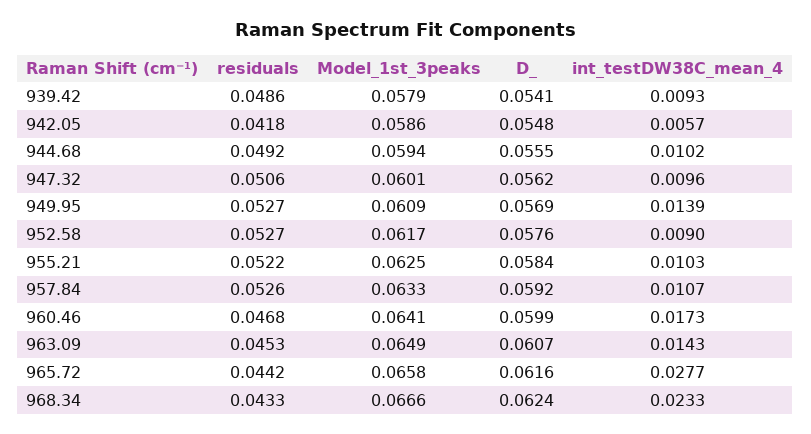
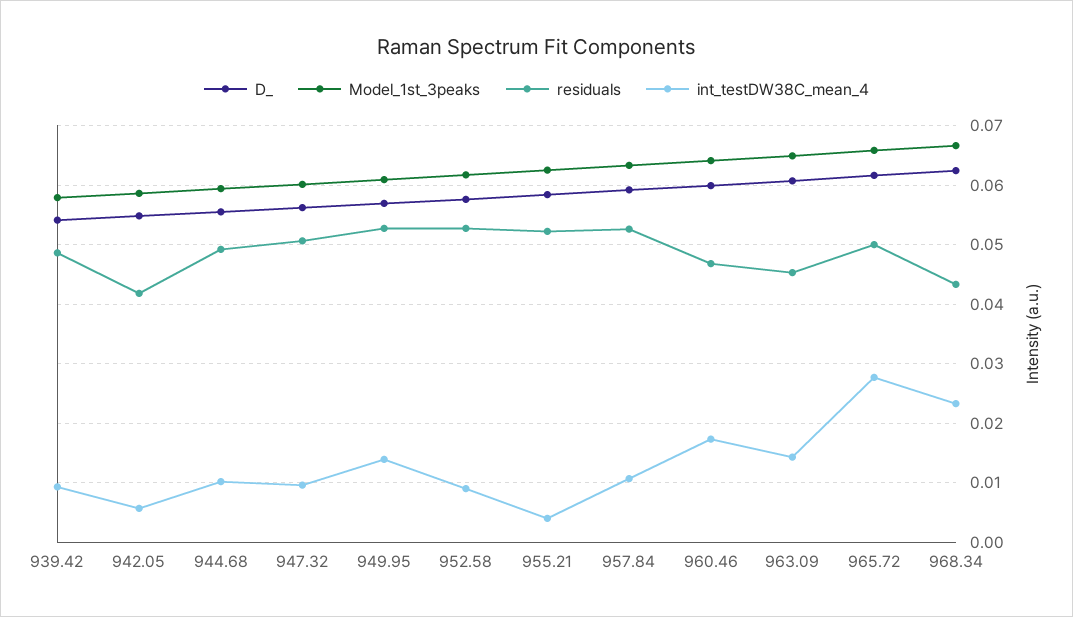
int_testDW38C_mean_4, 955.21: 0.0103 -> 0.004
residuals, 965.72: 0.0442 -> 0.05

